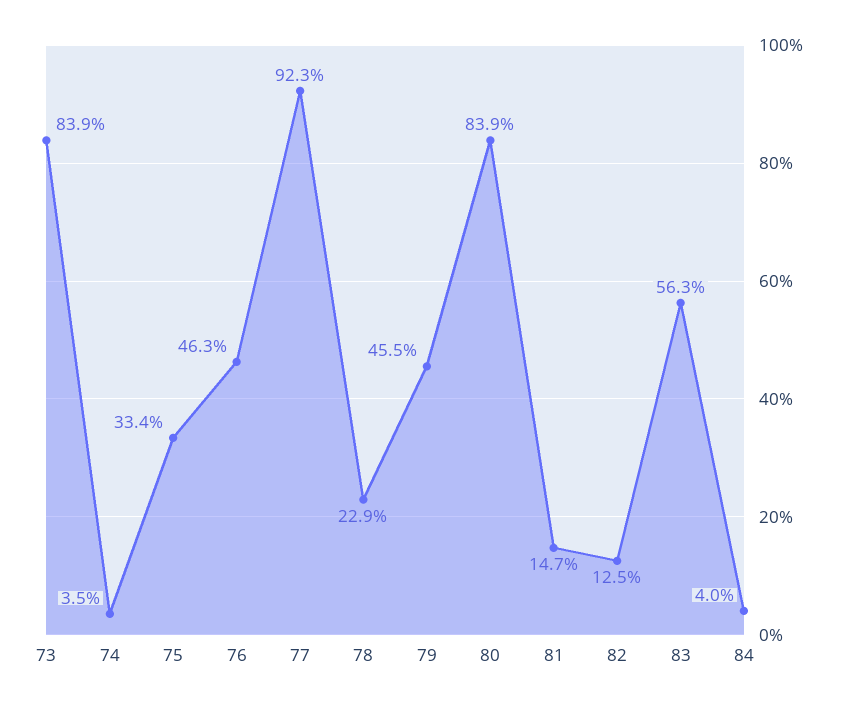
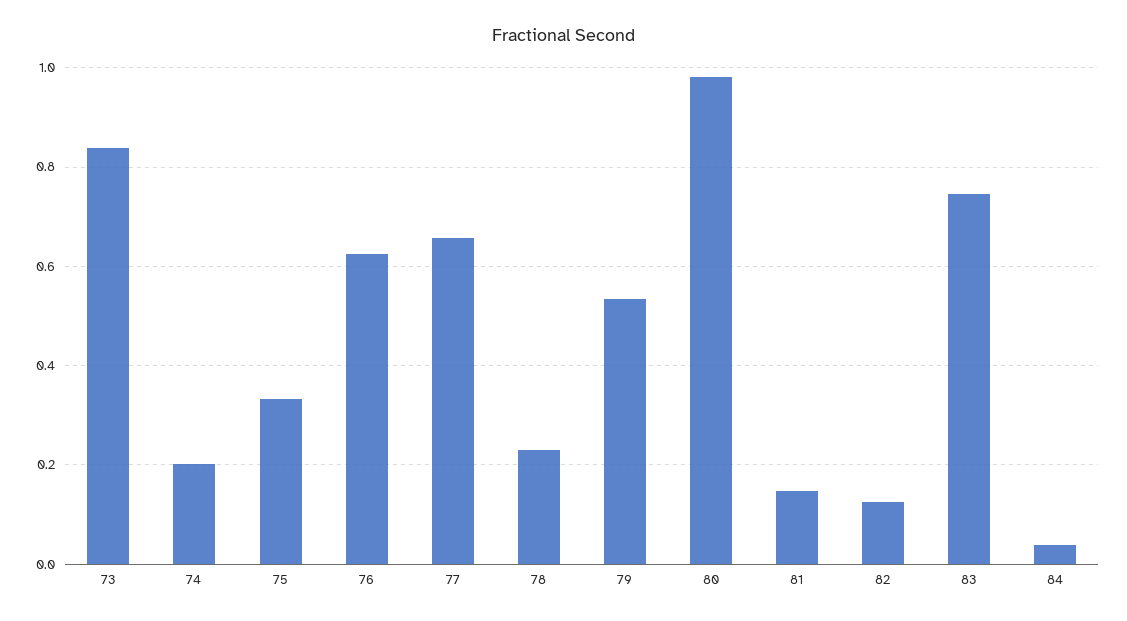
74: 0.035 -> 0.2
76: 0.463 -> 0.62
77: 0.923 -> 0.66
79: 0.455 -> 0.54
80: 0.839 -> 0.98
83: 0.563 -> 0.74

